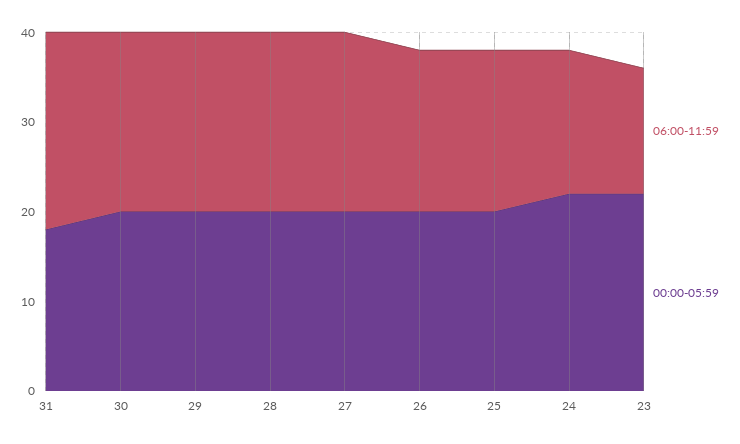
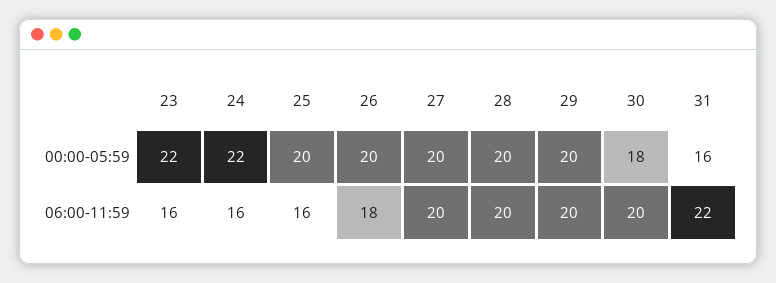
00:00-05:59, 31: 18 -> 16
00:00-05:59, 30: 20 -> 18
06:00-11:59, 25: 18 -> 16
06:00-11:59, 23: 14 -> 16

